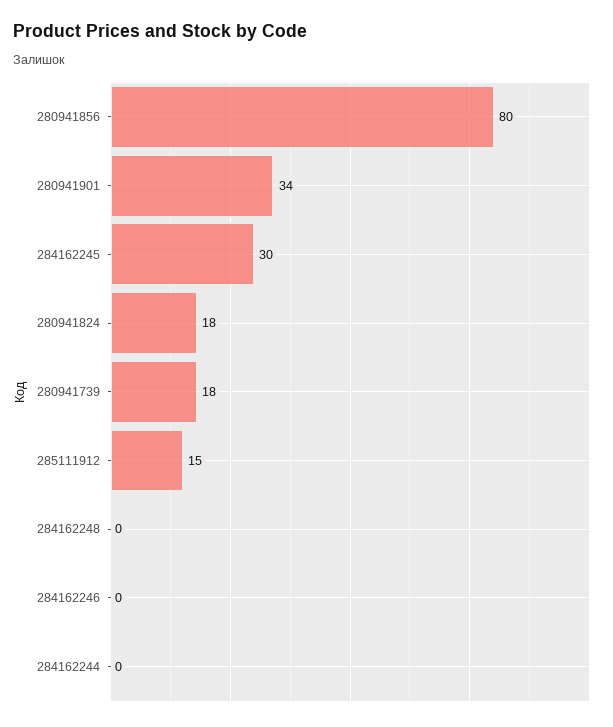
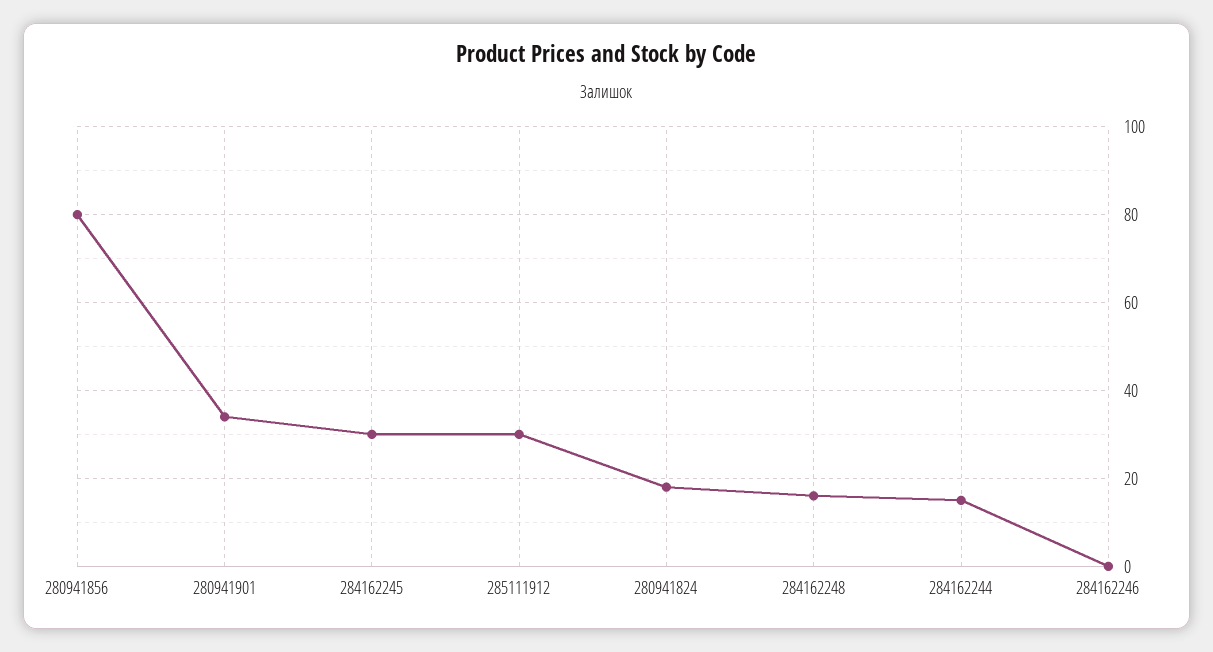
280941739: 18 -> none
285111912: 15 -> 30
284162248: 0 -> 15
284162244: 0 -> 15

